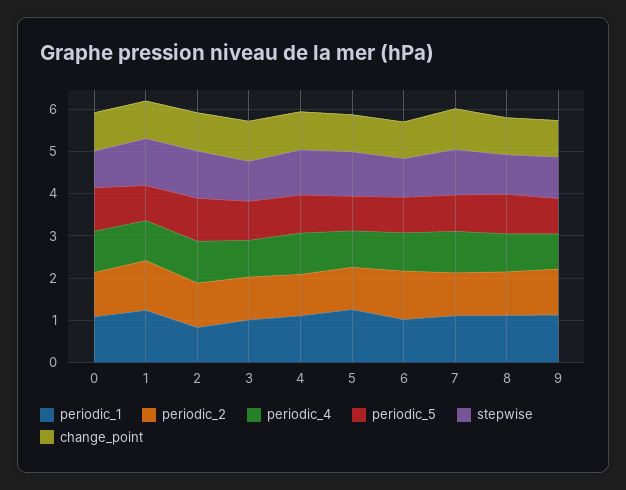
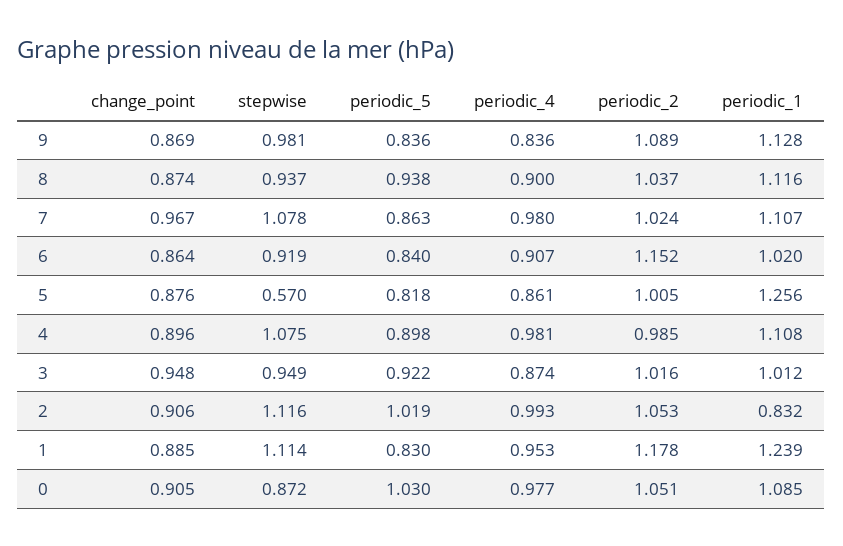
stepwise, 5: 1 -> 0.57

